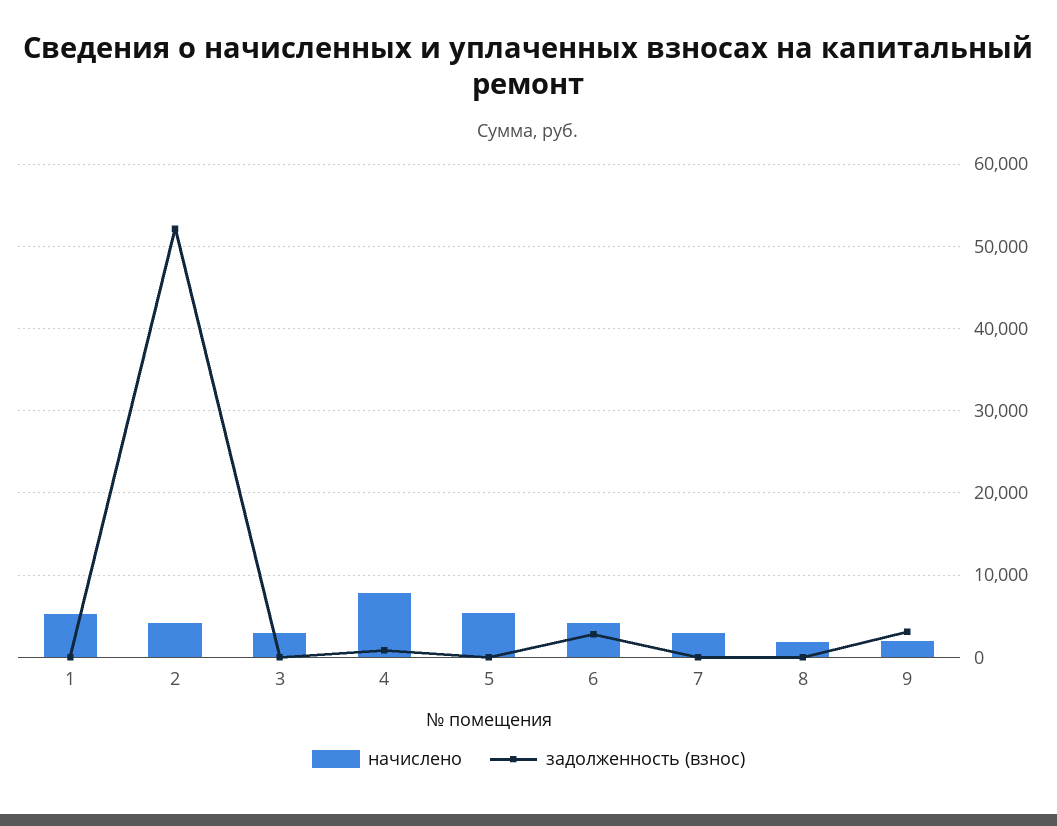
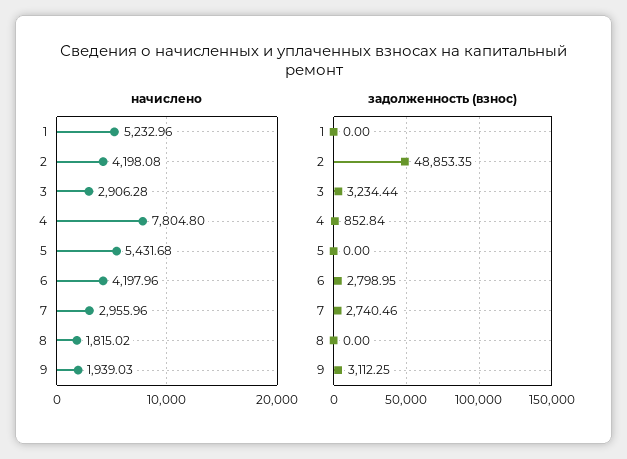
задолженность (взнос), 2: 52000 -> 48853.35
задолженность (взнос), 3: 0 -> 3234.44
задолженность (взнос), 7: 0 -> 2740.46

